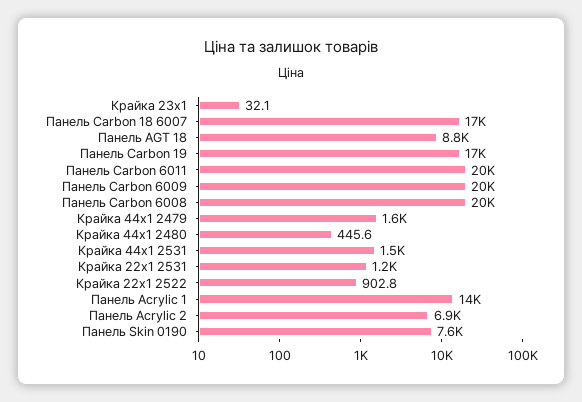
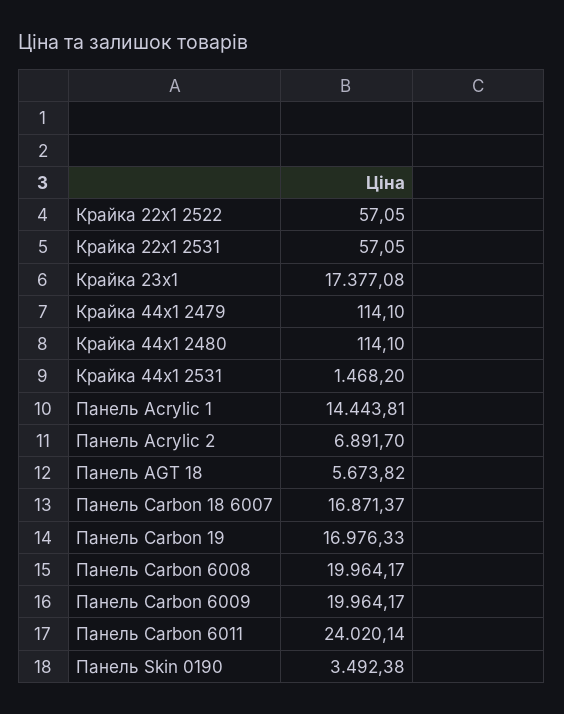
Крайка 23x1: 32.1 -> 17377.08
Панель AGT 18: 8800 -> 5673.82
Панель Carbon 6011: 20000 -> 24020.14
Крайка 44x1 2479: 1600 -> 114.1
Крайка 44x1 2480: 445.6 -> 114.1
Крайка 22x1 2531: 1200 -> 57.05
Крайка 22x1 2522: 902.8 -> 57.05
Панель Skin 0190: 7600 -> 3492.38

